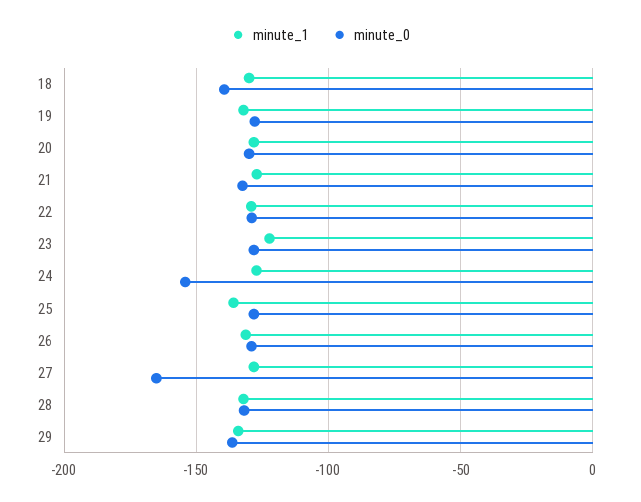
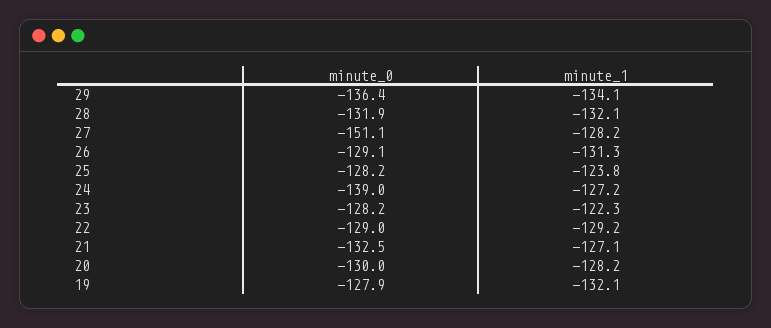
minute_1, 18: -130 -> none
minute_0, 18: -140 -> none
minute_0, 24: -155 -> -139
minute_1, 25: -135 -> -123.8
minute_0, 27: -165 -> -151.1

